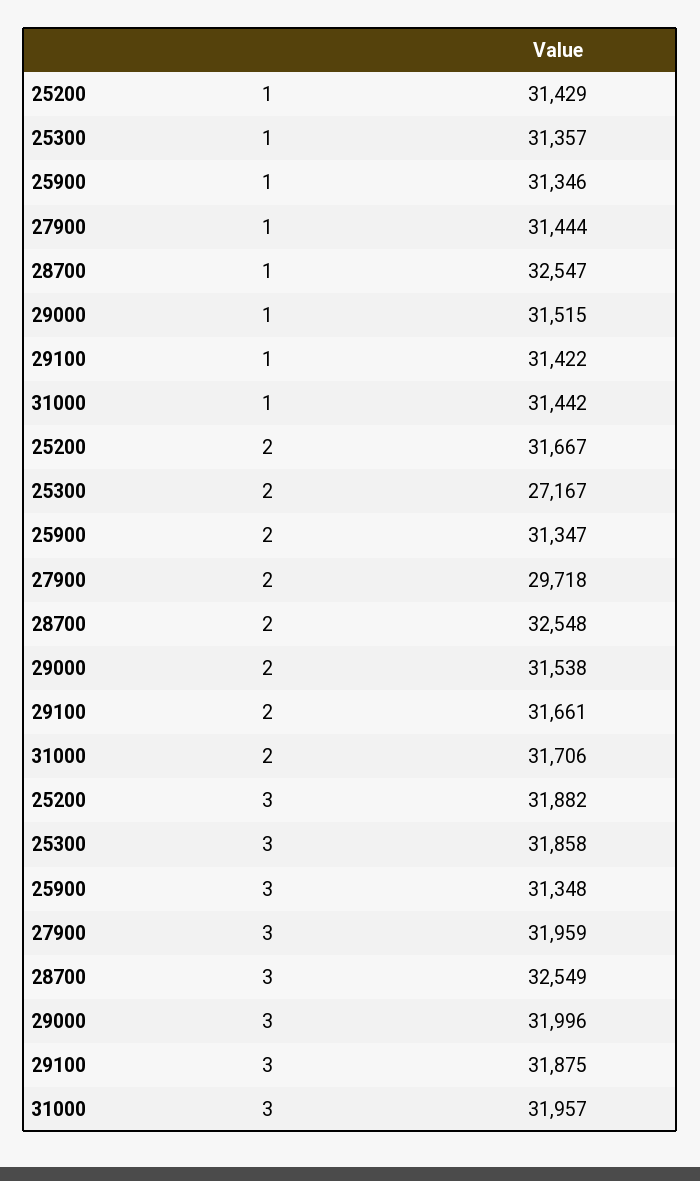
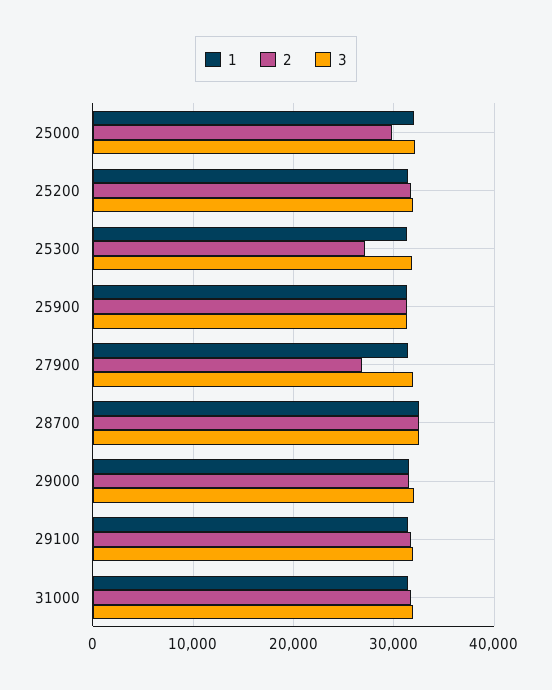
2, 27900: 29718 -> 27000
1, 25000: none -> 32000
2, 25000: none -> 30000
3, 25000: none -> 32000

